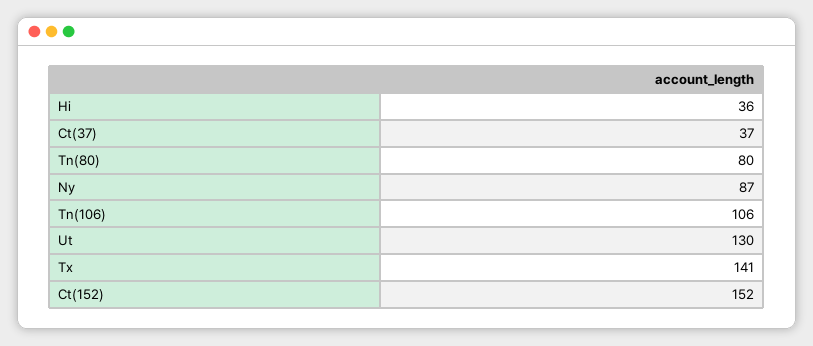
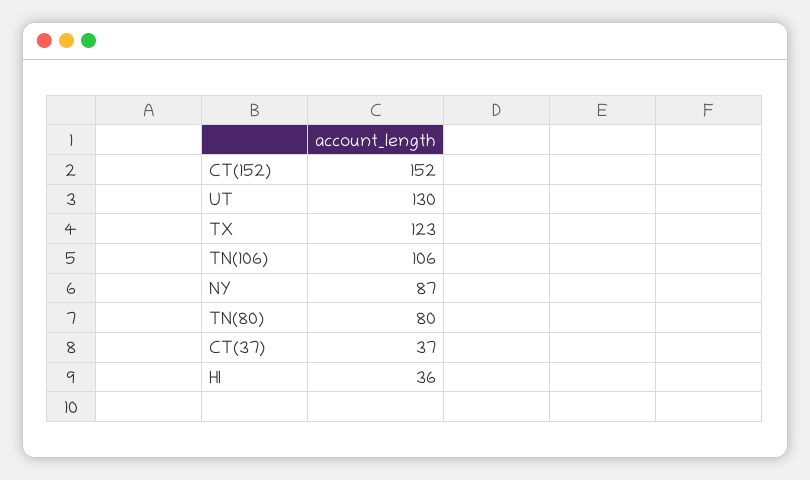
Tx: 141 -> 123

